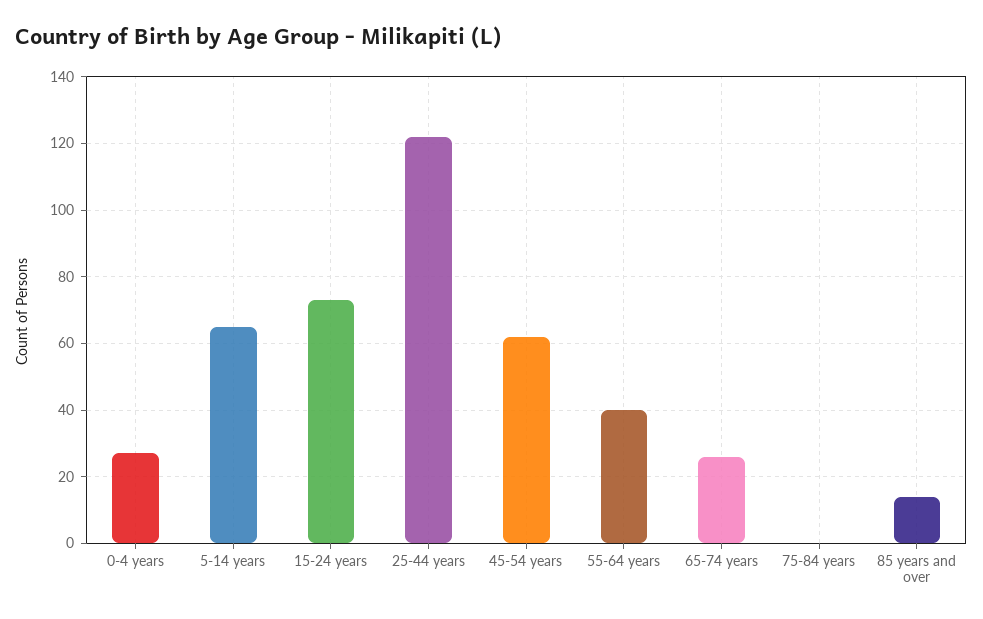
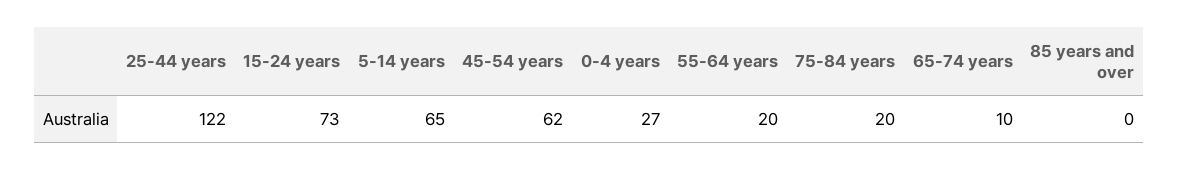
55-64 years: 40 -> 20
65-74 years: 25 -> 10
75-84 years: 0 -> 20
85 years and over: 15 -> 0

